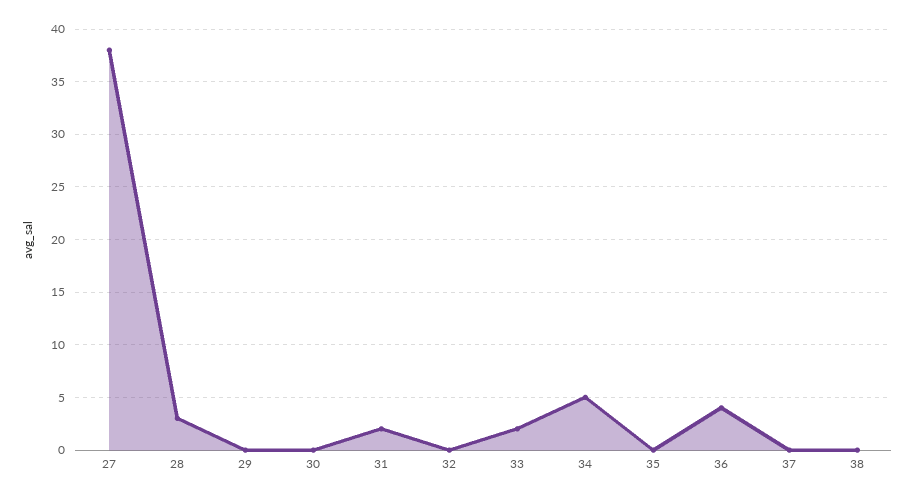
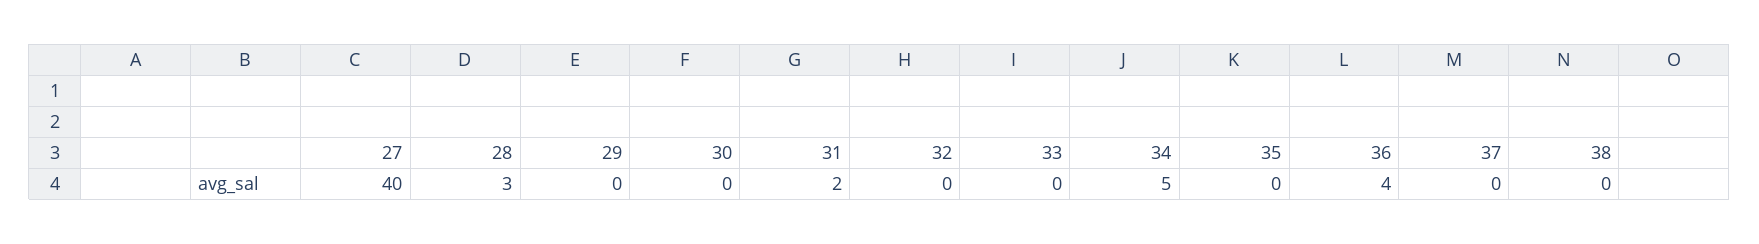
27: 38 -> 40
33: 2 -> 0

